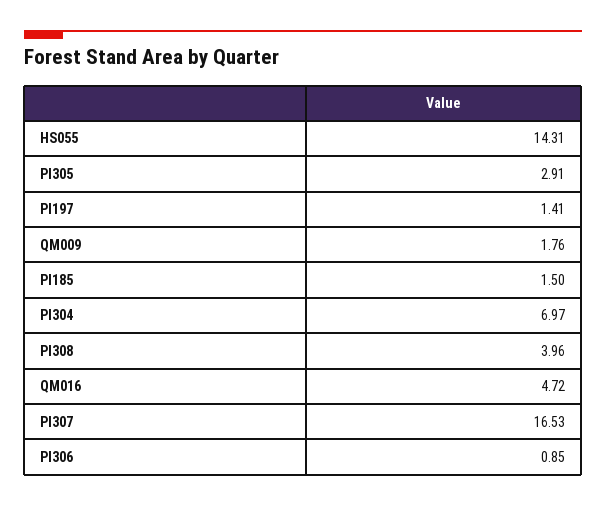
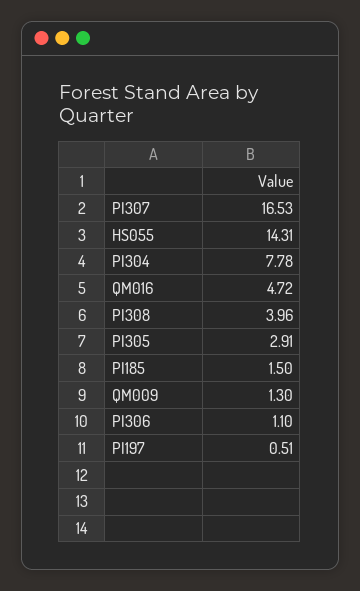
PI197: 1.41 -> 0.51
QM009: 1.76 -> 1.3
PI304: 6.97 -> 7.78
PI306: 0.85 -> 1.1

